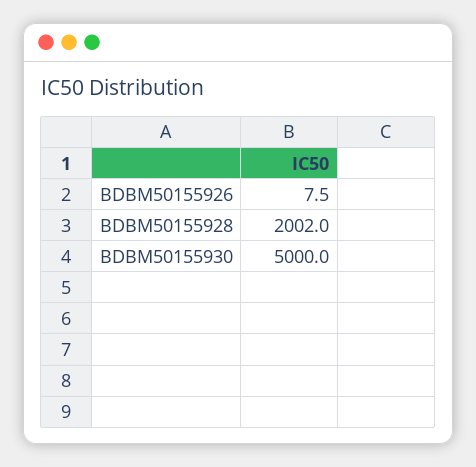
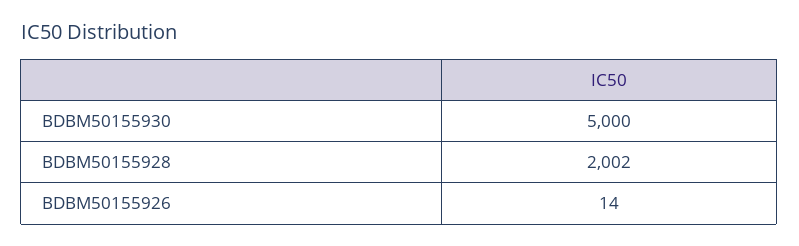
BDBM50155926: 7.5 -> 14

